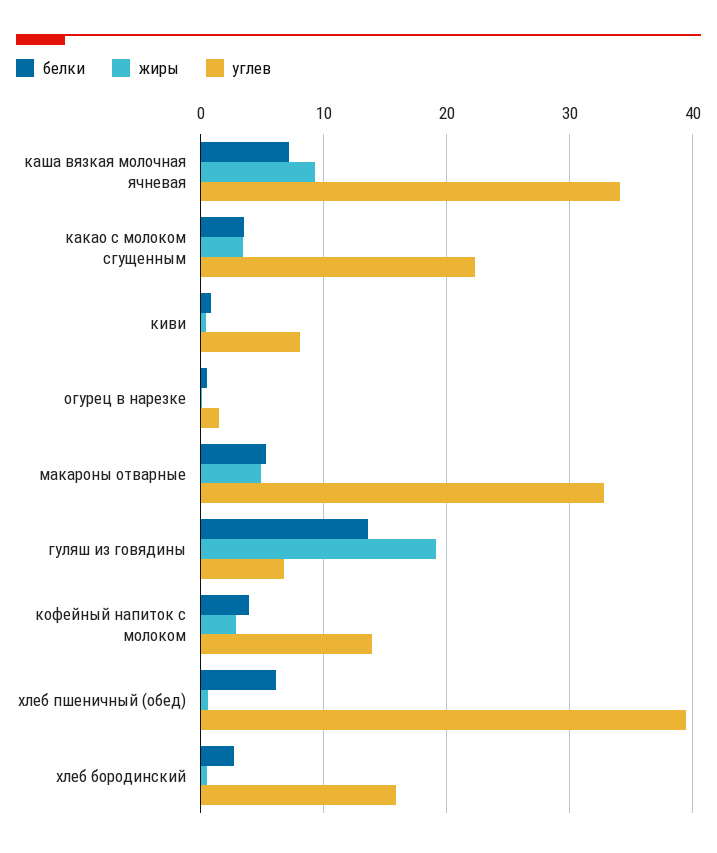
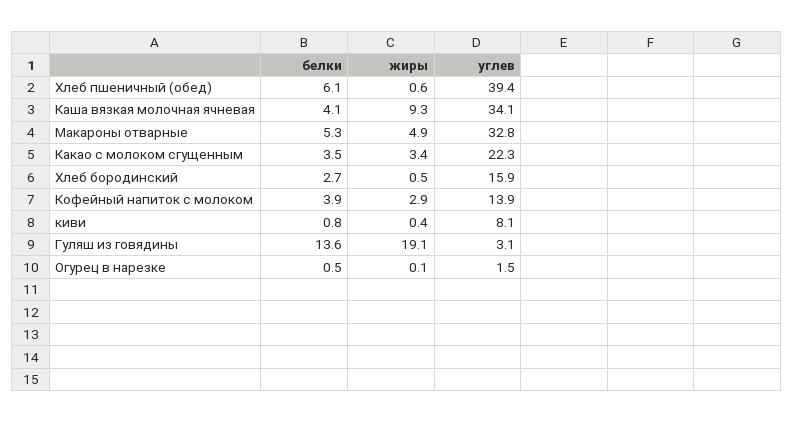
белки, каша вязкая молочная ячневая: 7 -> 4.1
углев, гуляш из говядины: 7 -> 3.1

